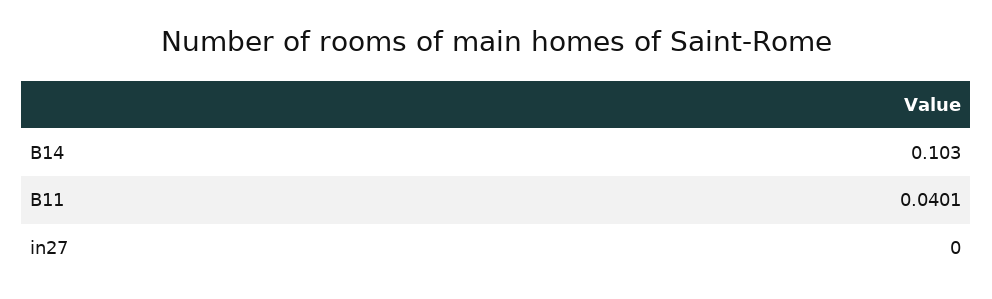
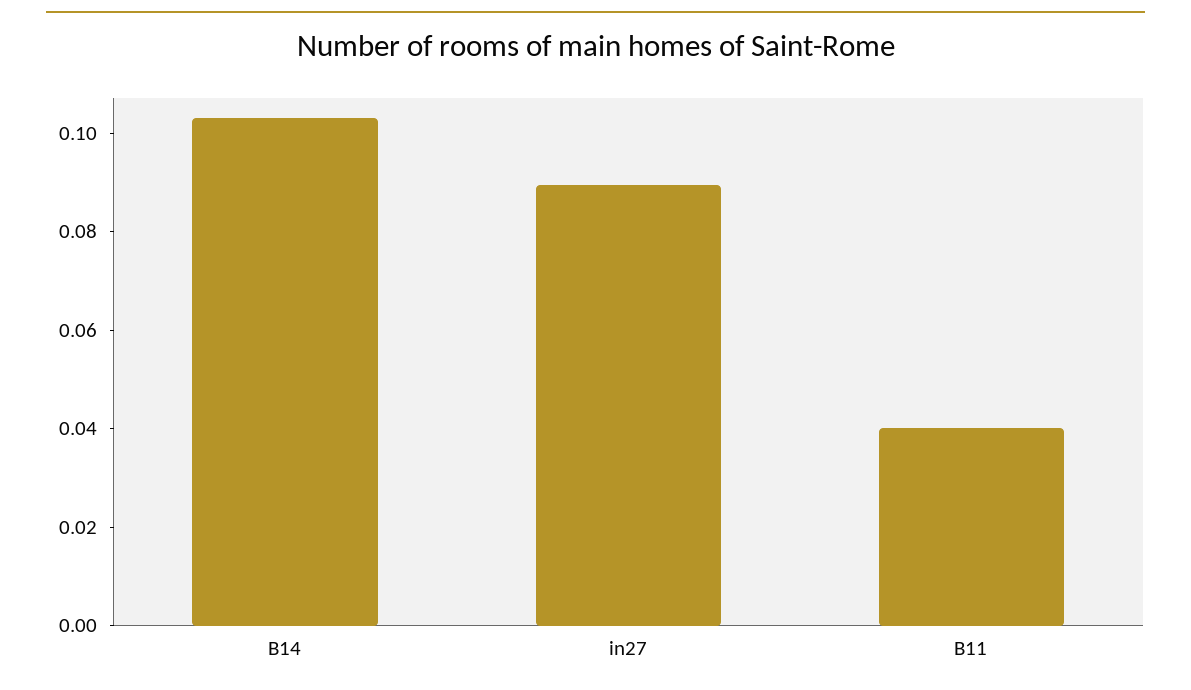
in27: 0 -> 0.09

